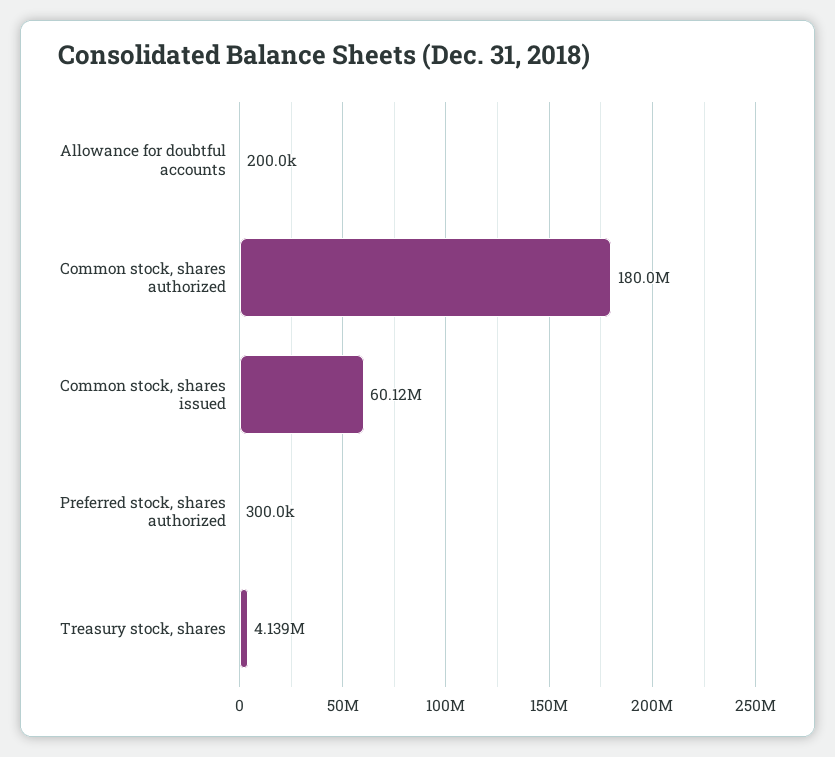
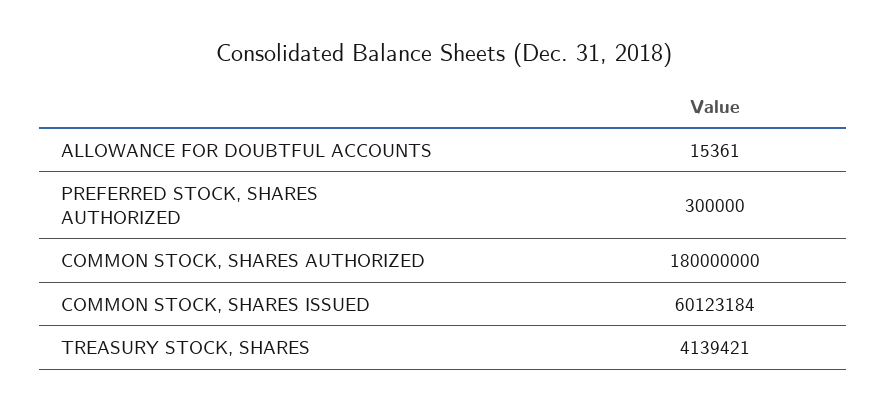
Allowance for doubtful accounts: 200000 -> 15361

